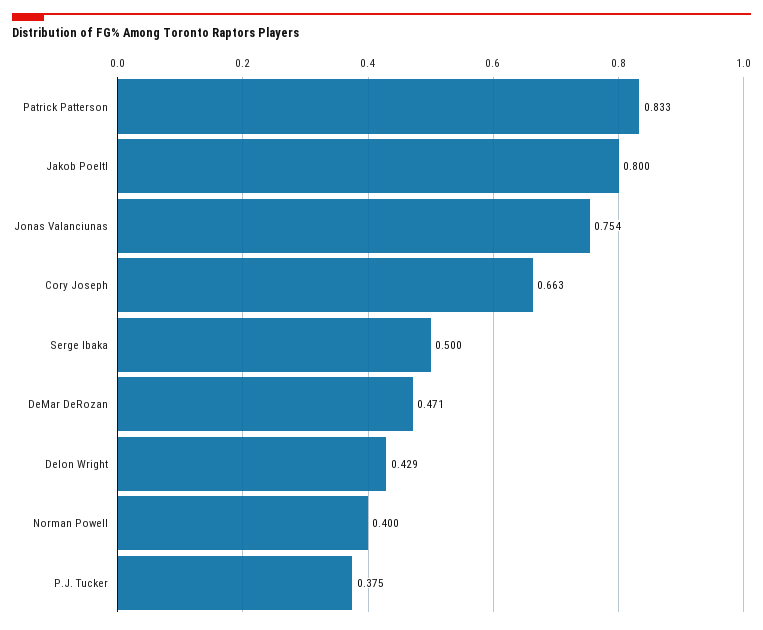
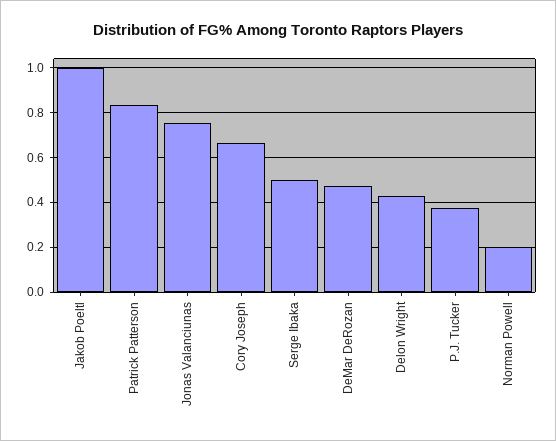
Jakob Poeltl: 0.8 -> 1
Norman Powell: 0.4 -> 0.2

